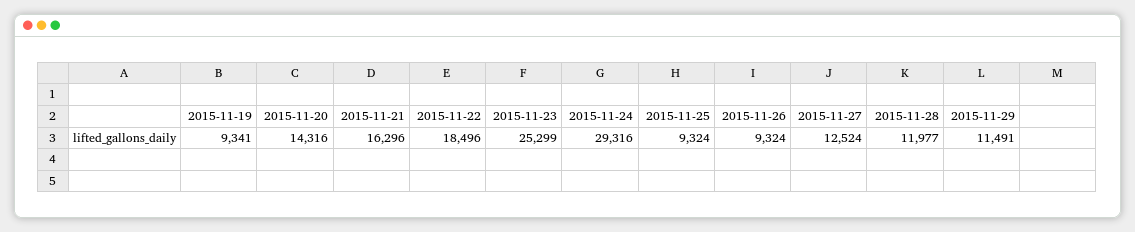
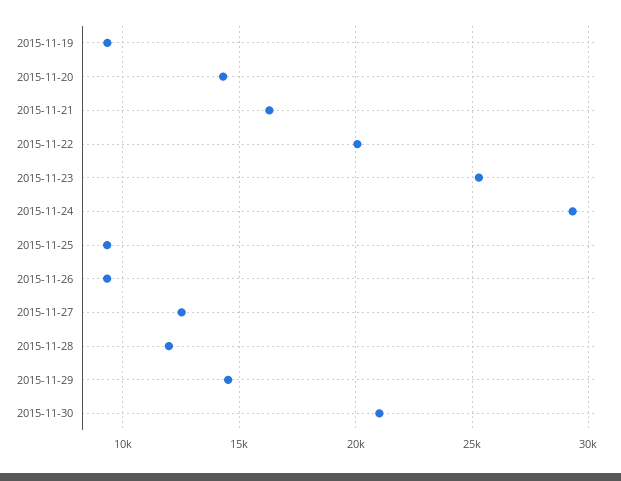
2015-11-22: 18496 -> 20000
2015-11-29: 11491 -> 14500
2015-11-30: none -> 21000

